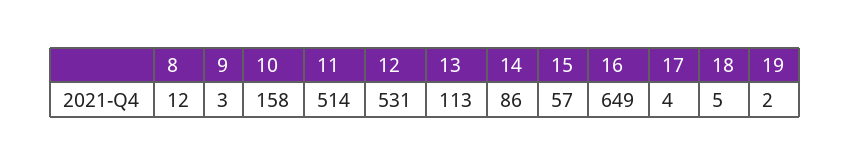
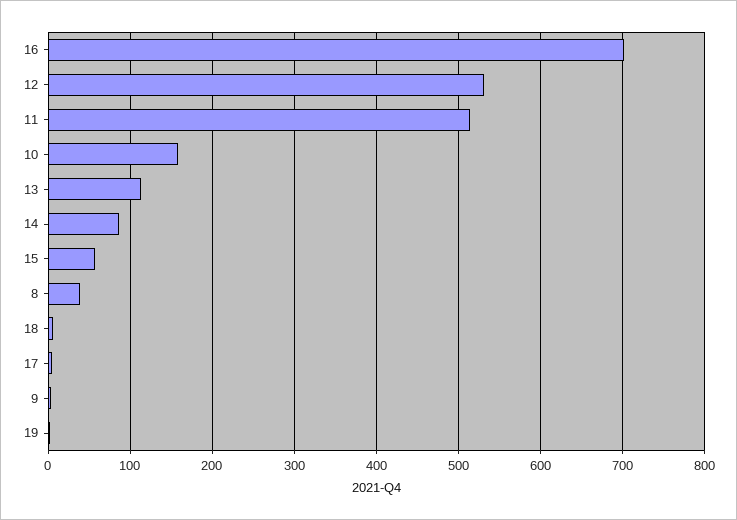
8: 12 -> 40
16: 649 -> 700

